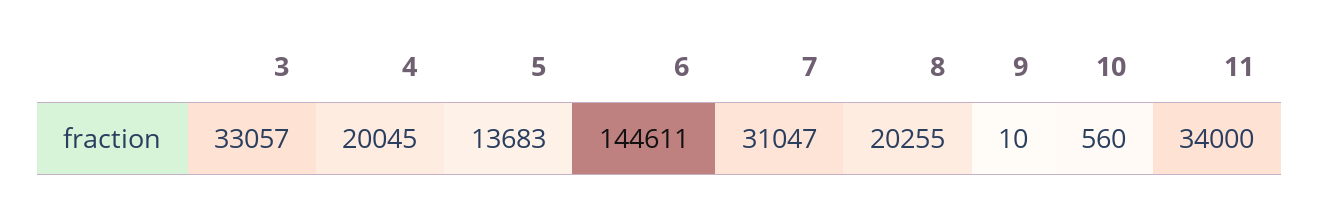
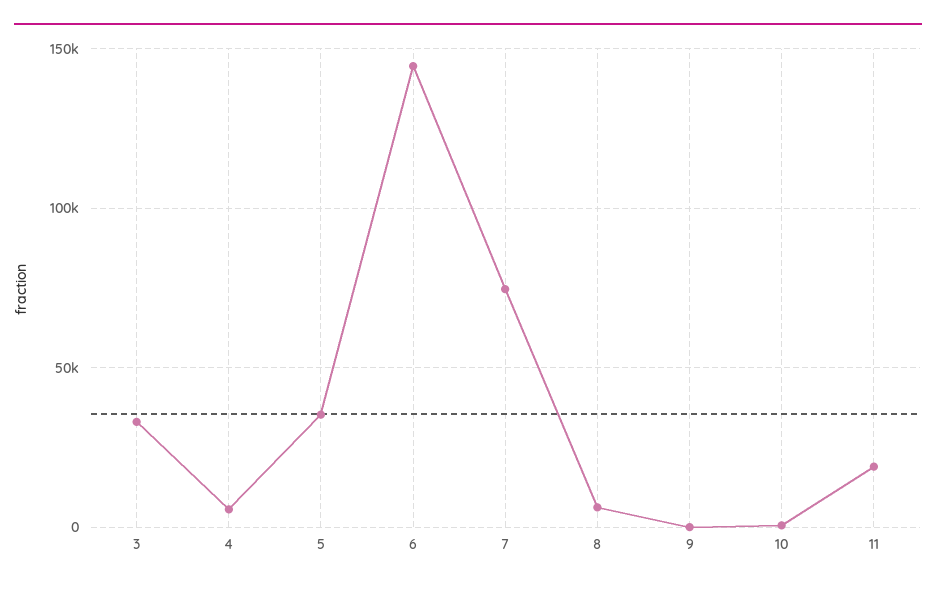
4: 20045 -> 5000
5: 13683 -> 35000
7: 31047 -> 75000
8: 20255 -> 5000
11: 34000 -> 20000

